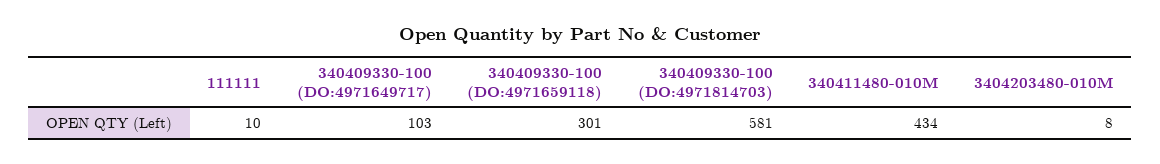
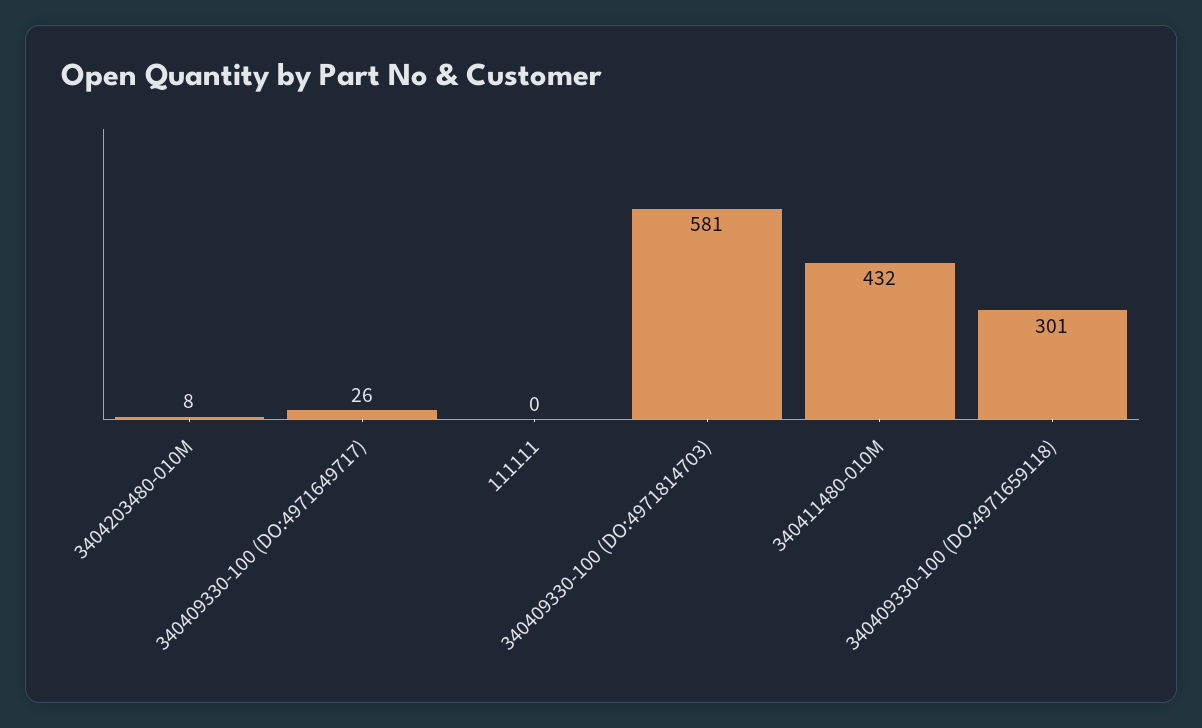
111111: 10 -> 0
340409330-100 (DO:4971649717): 103 -> 26
340411480-010M: 434 -> 432

